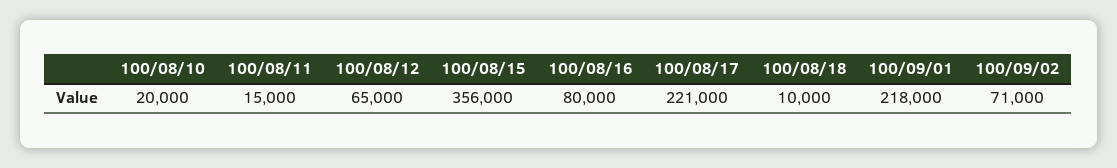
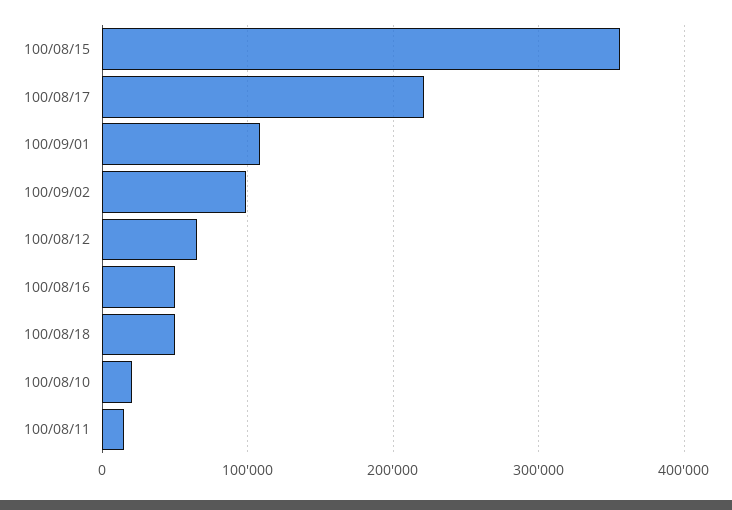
100/08/16: 80000 -> 50000
100/08/18: 10000 -> 50000
100/09/01: 218000 -> 110000
100/09/02: 71000 -> 100000

